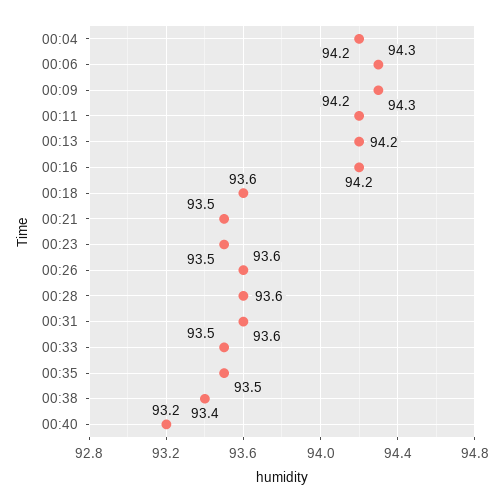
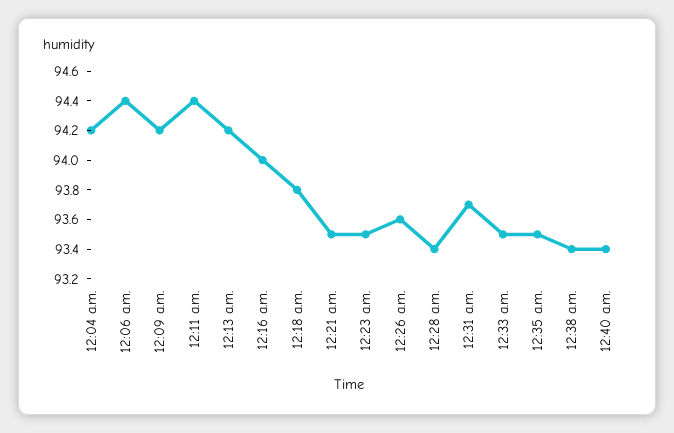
00:06: 94.3 -> 94.4
00:09: 94.3 -> 94.2
00:11: 94.2 -> 94.4
00:16: 94.2 -> 94
00:18: 93.6 -> 93.8
00:28: 93.6 -> 93.4
00:31: 93.6 -> 93.7
00:40: 93.2 -> 93.4

